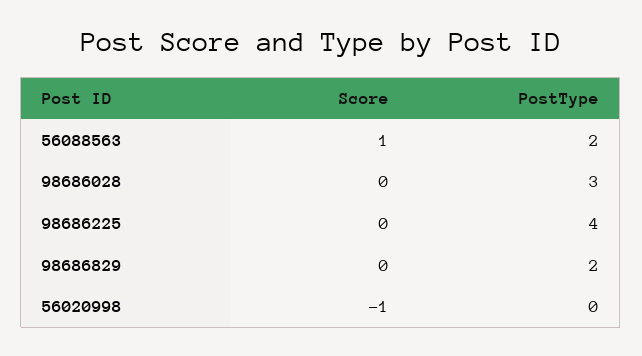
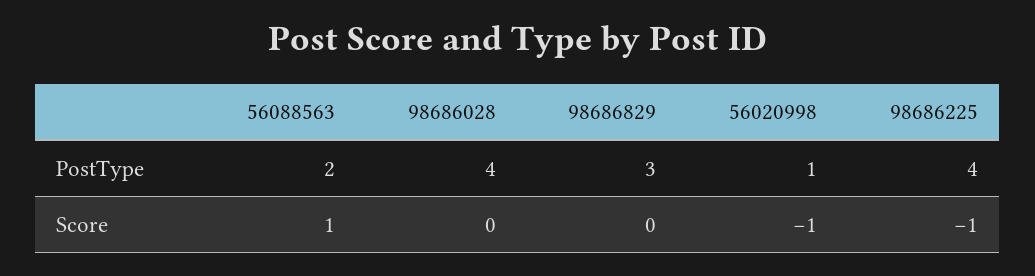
PostType, 98686028: 3 -> 4
Score, 98686225: 0 -> -1
PostType, 98686829: 2 -> 3
PostType, 56020998: 0 -> 1

